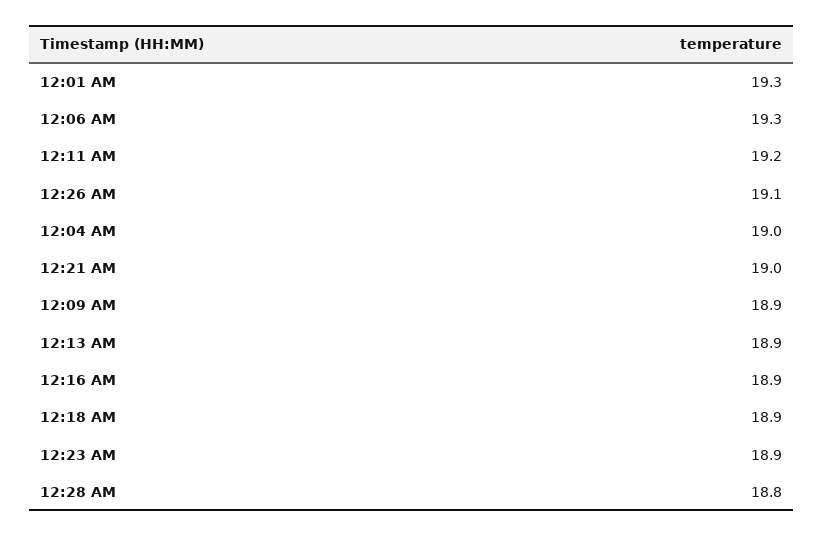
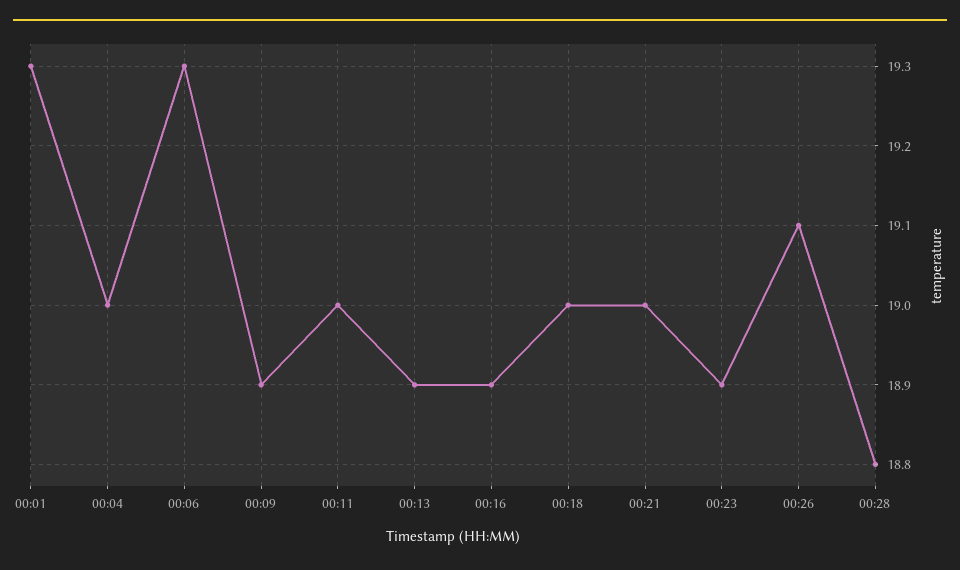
12:11 AM: 19.2 -> 19
12:18 AM: 18.9 -> 19

